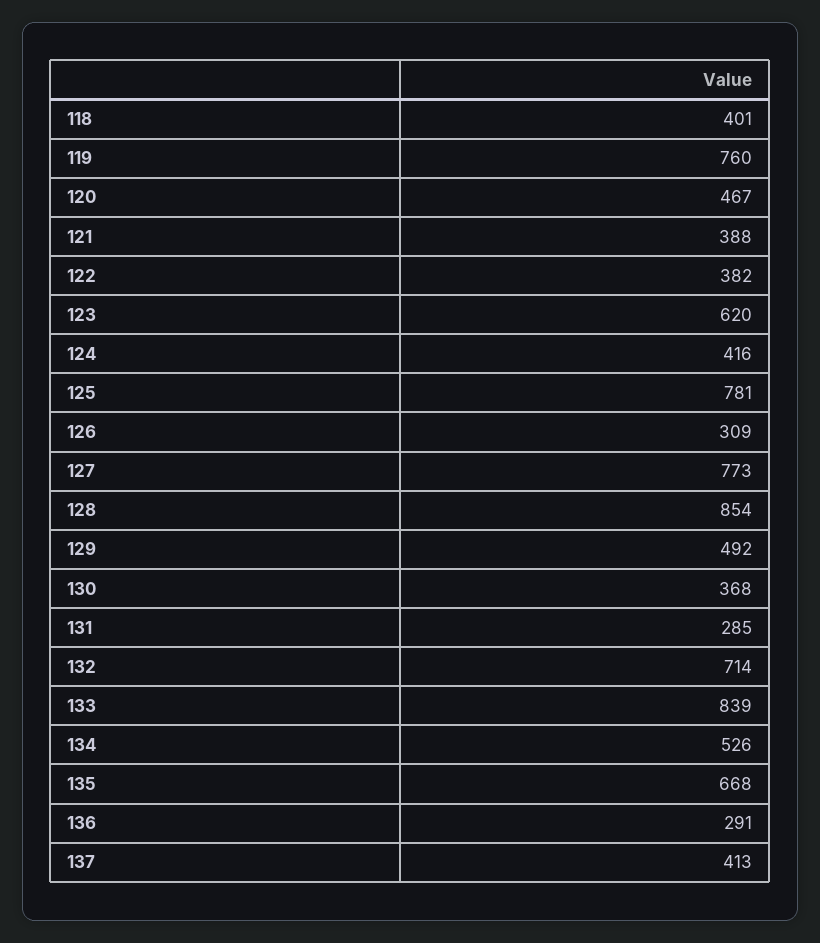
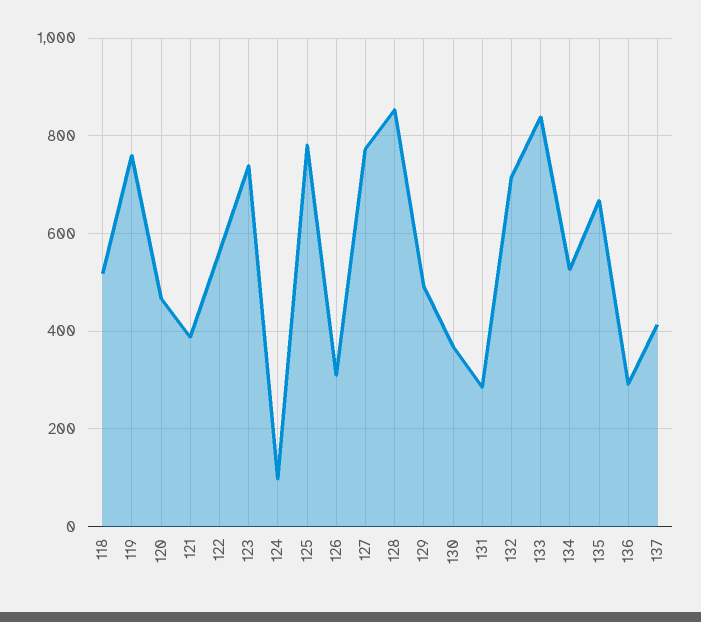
118: 401 -> 520
122: 382 -> 560
123: 620 -> 740
124: 416 -> 100

